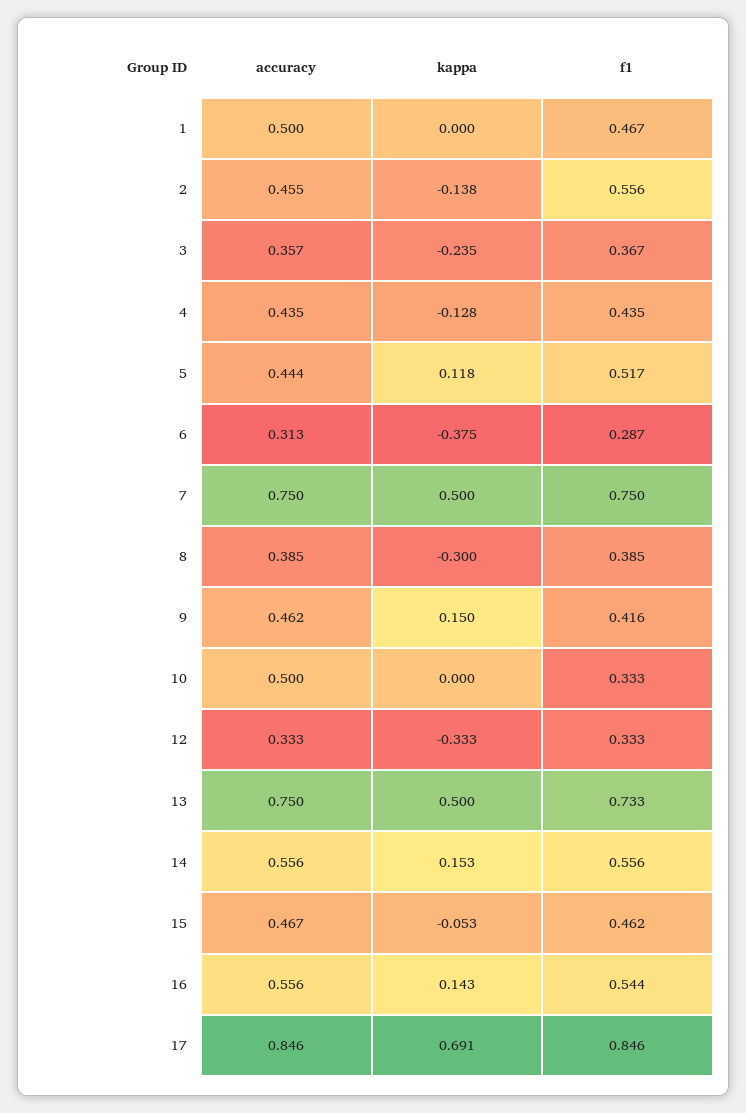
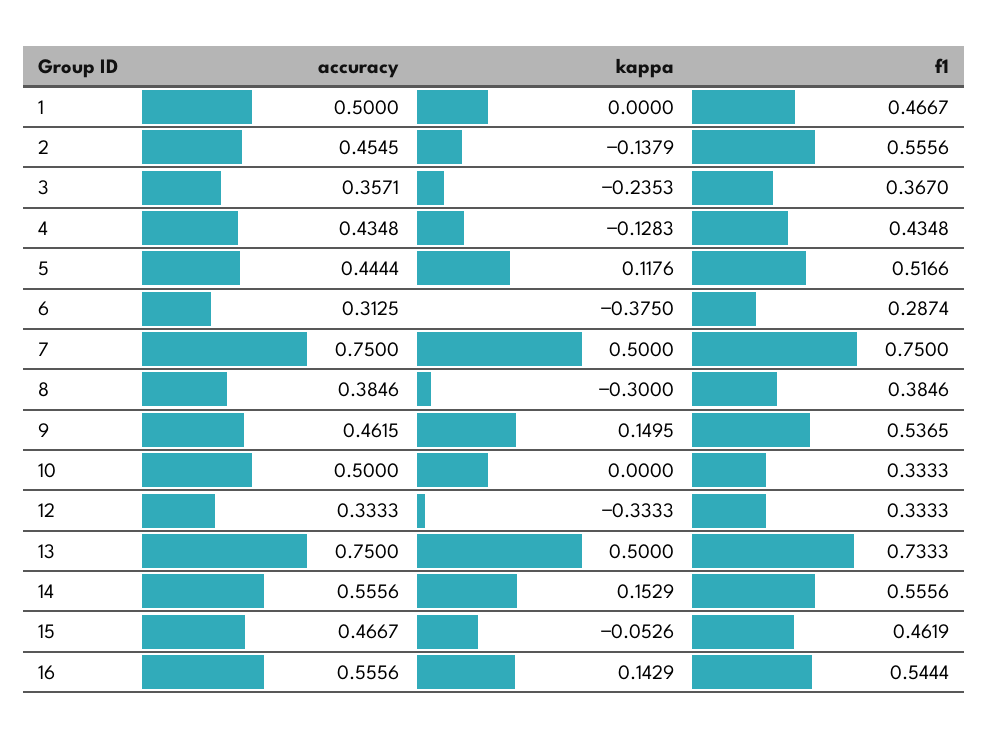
f1, 9: 0.416 -> 0.5365
accuracy, 17: 0.846 -> none
kappa, 17: 0.691 -> none
f1, 17: 0.846 -> none

